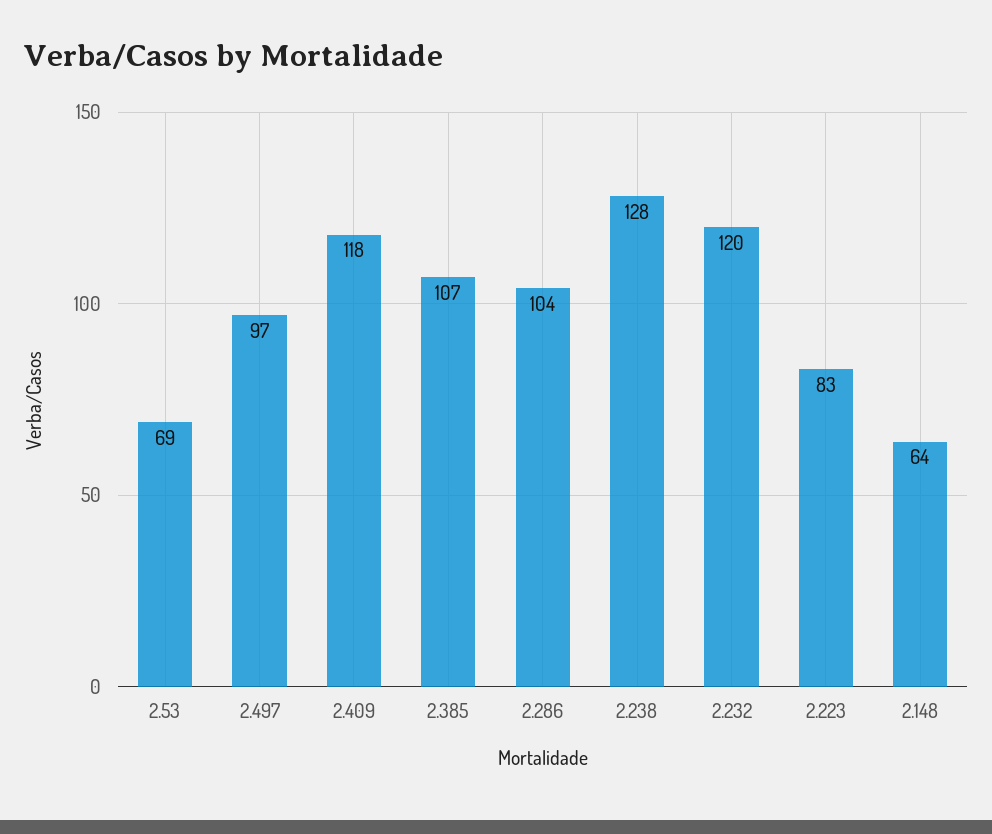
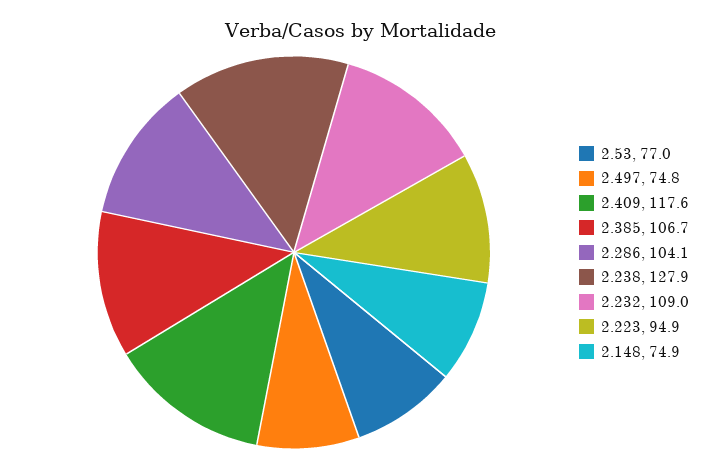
2.53: 69 -> 77
2.497: 97 -> 74.8
2.232: 120 -> 109
2.223: 83 -> 94.9
2.148: 64 -> 74.9

